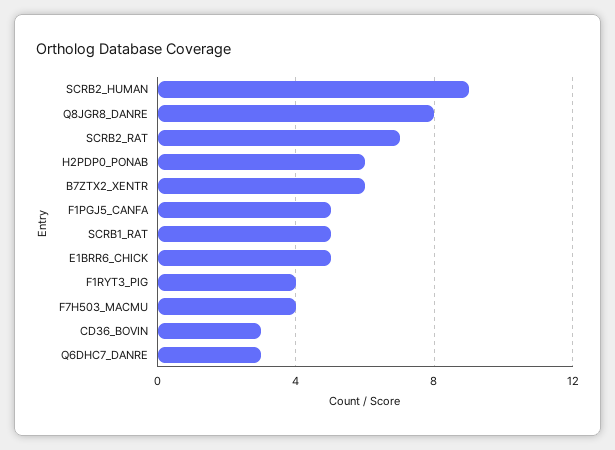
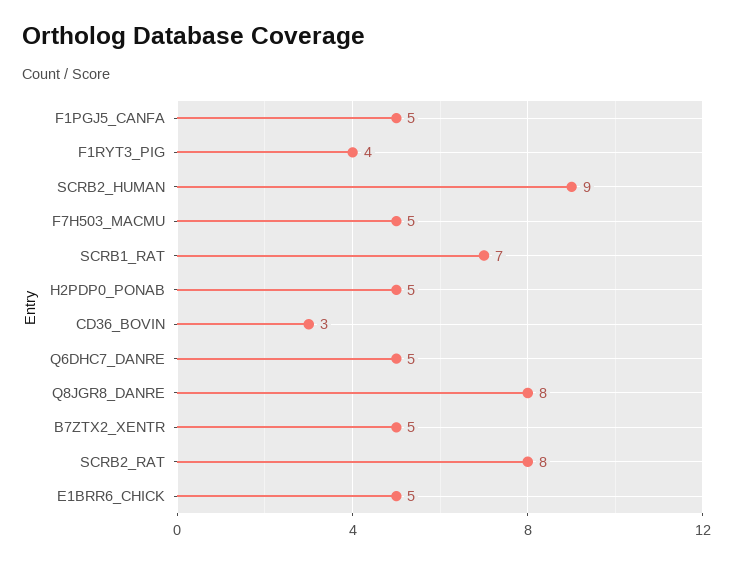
SCRB2_RAT: 7 -> 8
H2PDP0_PONAB: 6 -> 5
B7ZTX2_XENTR: 6 -> 5
SCRB1_RAT: 5 -> 7
F7H503_MACMU: 4 -> 5
Q6DHC7_DANRE: 3 -> 5

